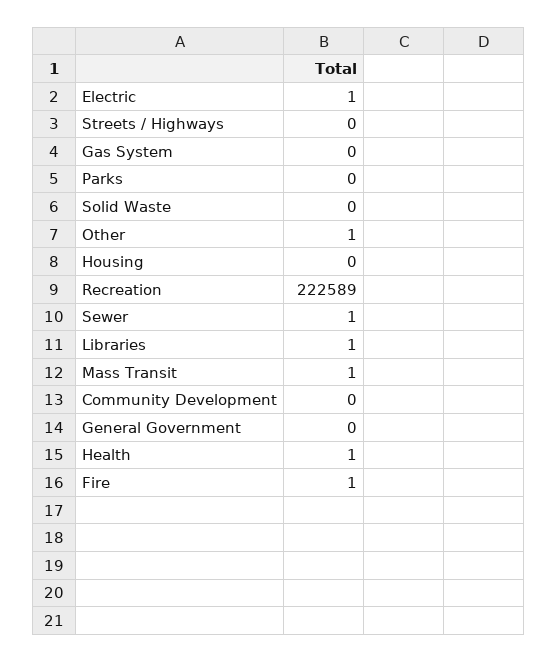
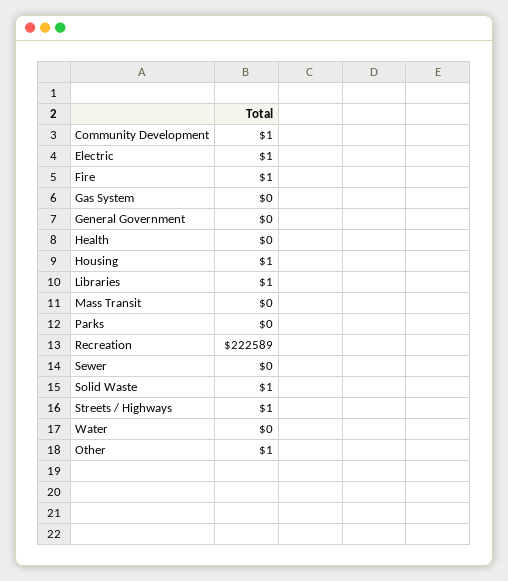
Streets / Highways: 0 -> 1
Solid Waste: 0 -> 1
Housing: 0 -> 1
Sewer: 1 -> 0
Mass Transit: 1 -> 0
Community Development: 0 -> 1
Health: 1 -> 0
Water: none -> 0

